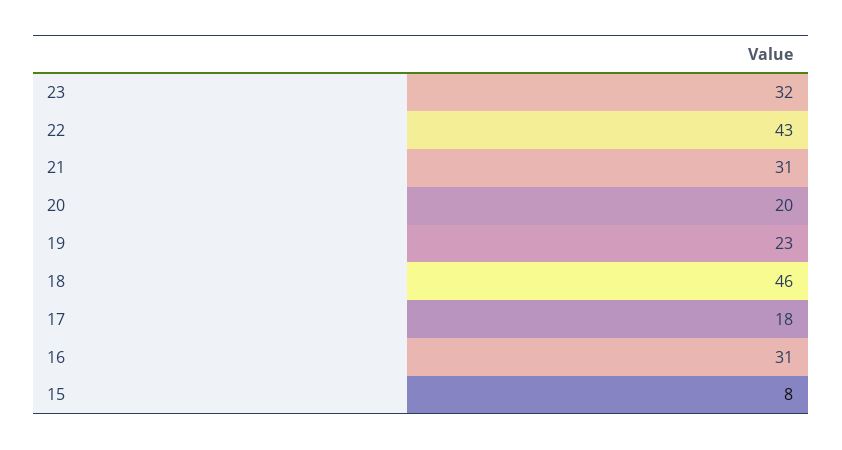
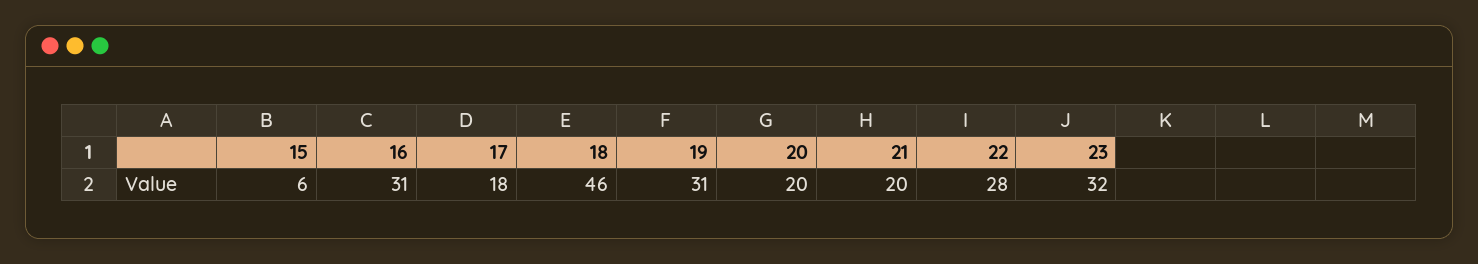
22: 43 -> 28
21: 31 -> 20
19: 23 -> 31
15: 8 -> 6

